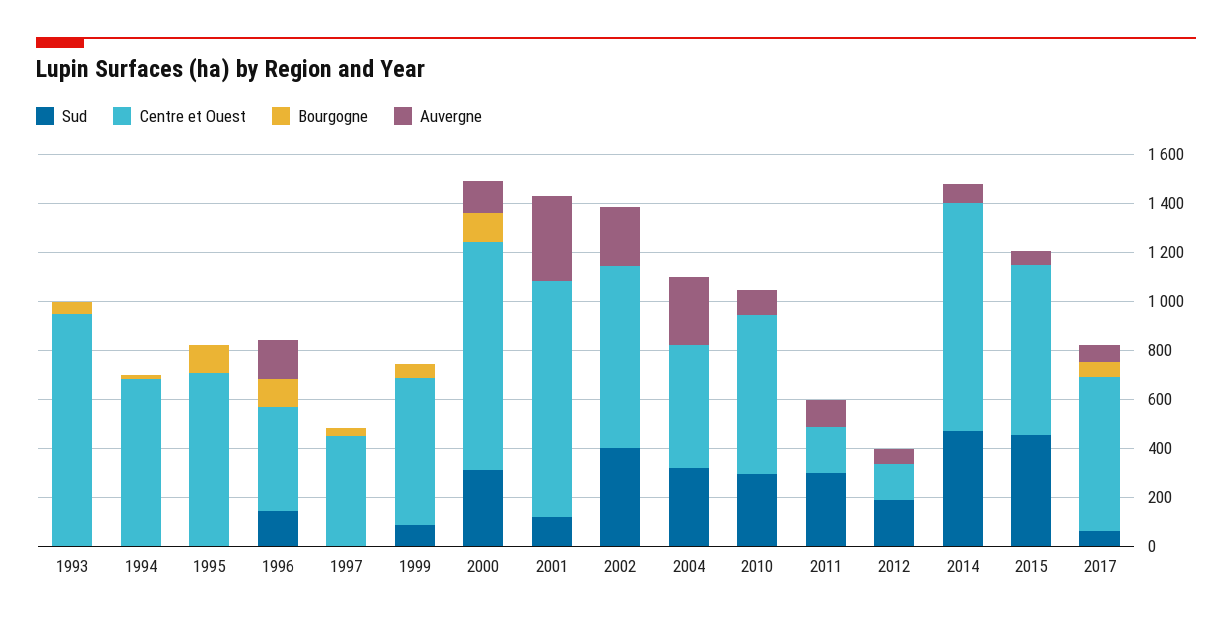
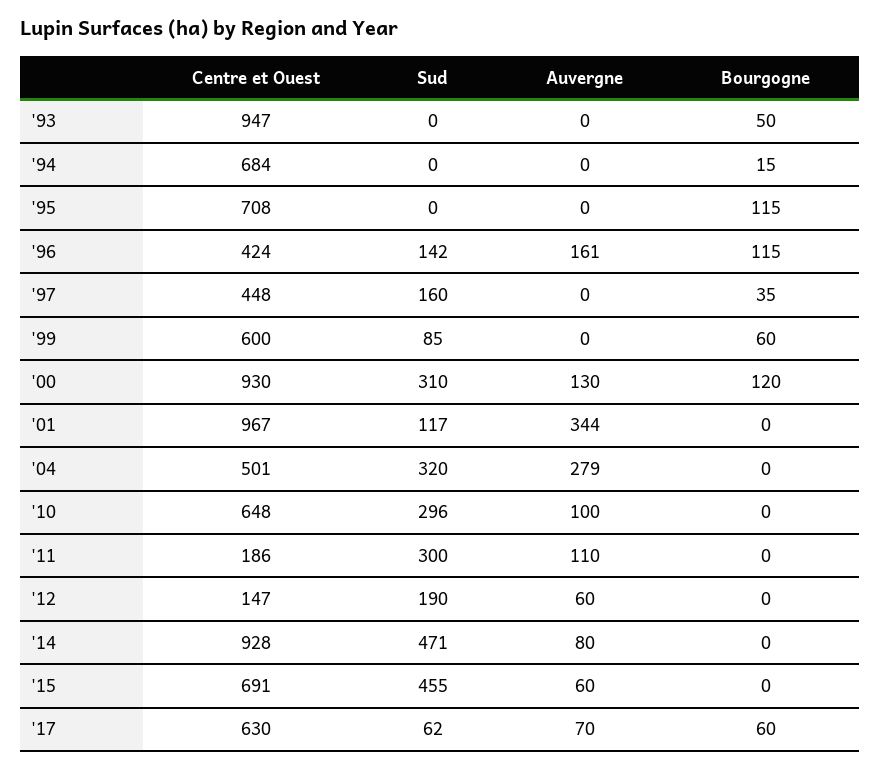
Sud, 1997: 0 -> 160
Sud, 2002: 400 -> none
Centre et Ouest, 2002: 750 -> none
Bourgogne, 2002: 0 -> none
Auvergne, 2002: 250 -> none

